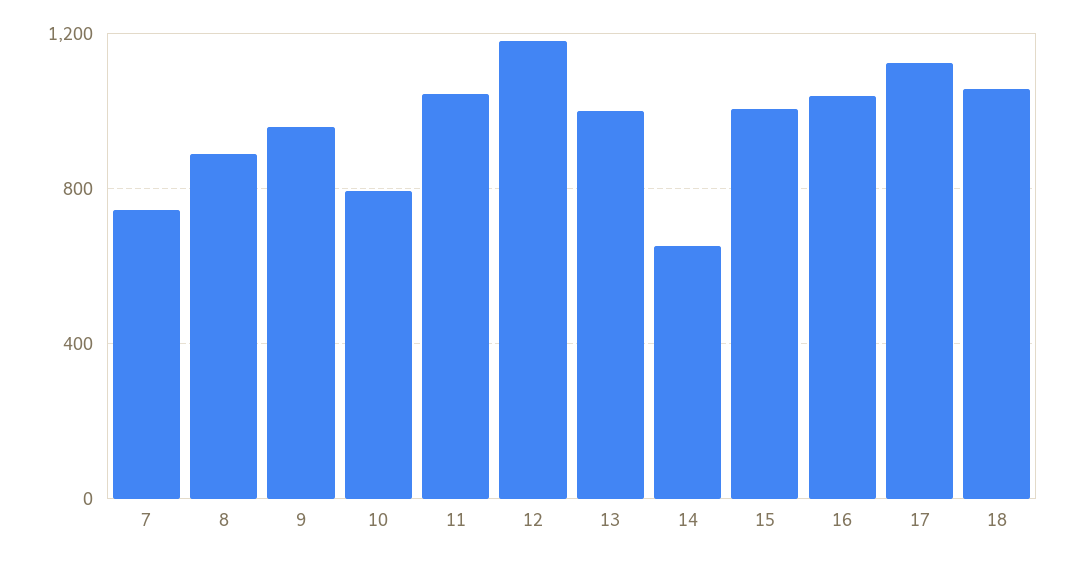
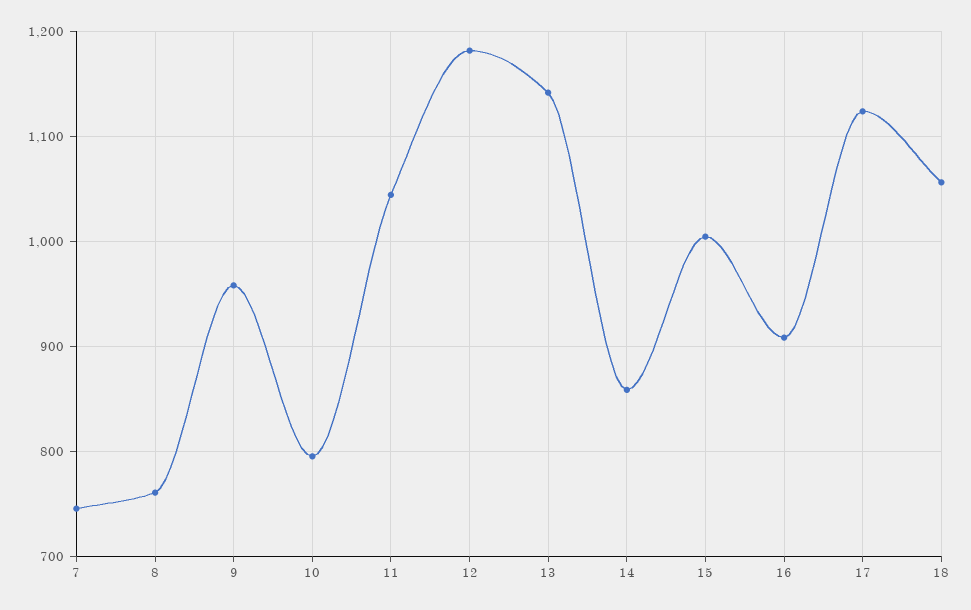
8: 900 -> 760
13: 1000 -> 1140
14: 650 -> 860
16: 1050 -> 910

